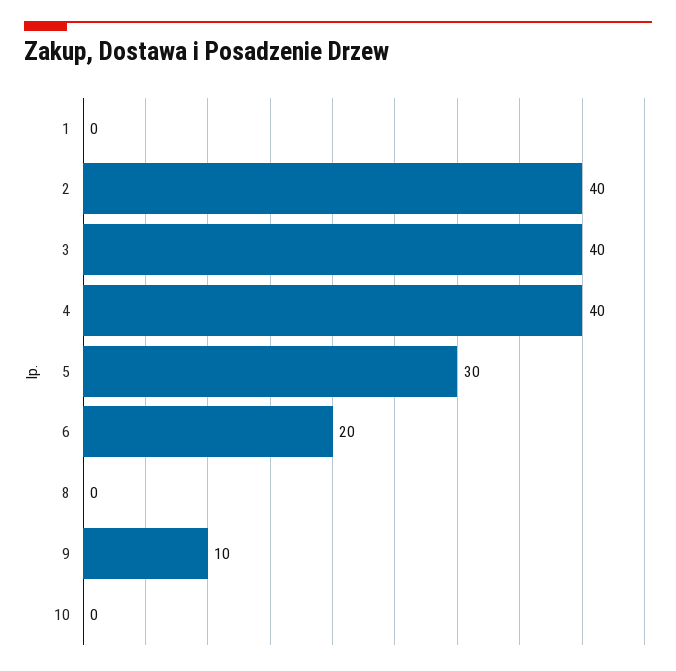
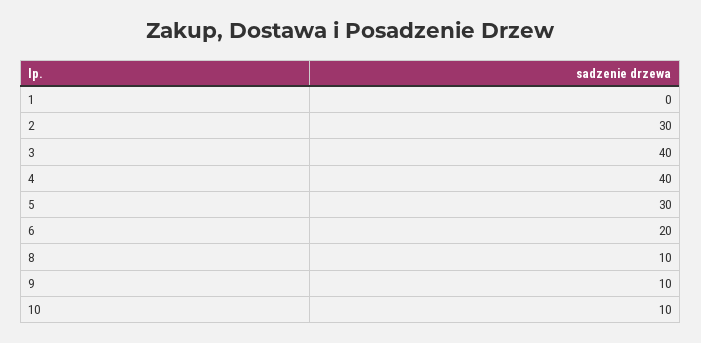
2: 40 -> 30
8: 0 -> 10
10: 0 -> 10

